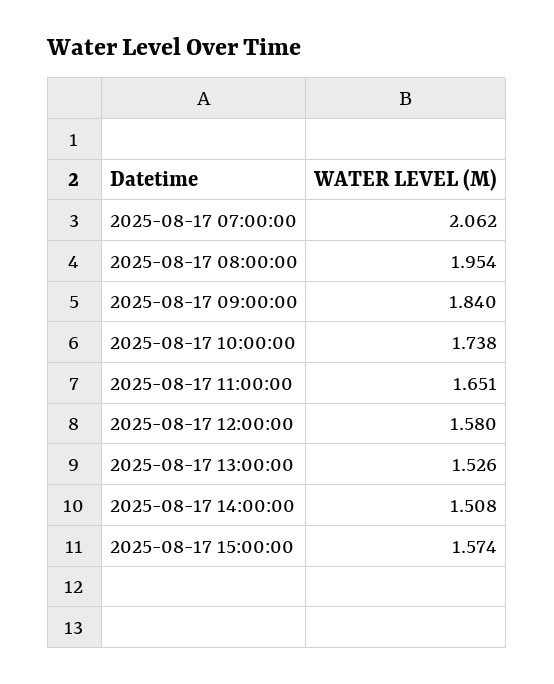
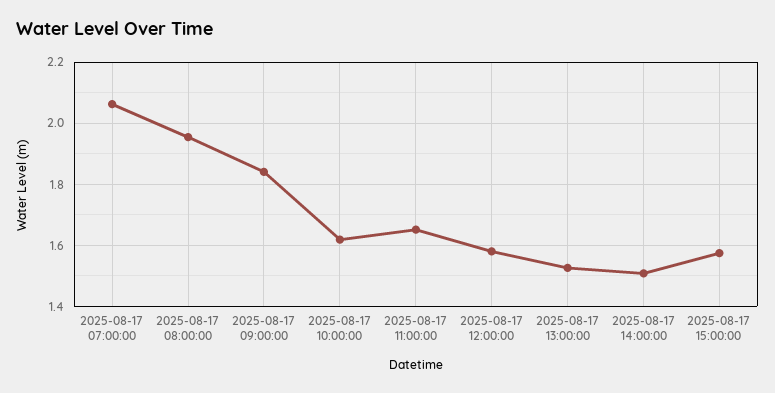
2025-08-17 10:00:00: 1.738 -> 1.62

